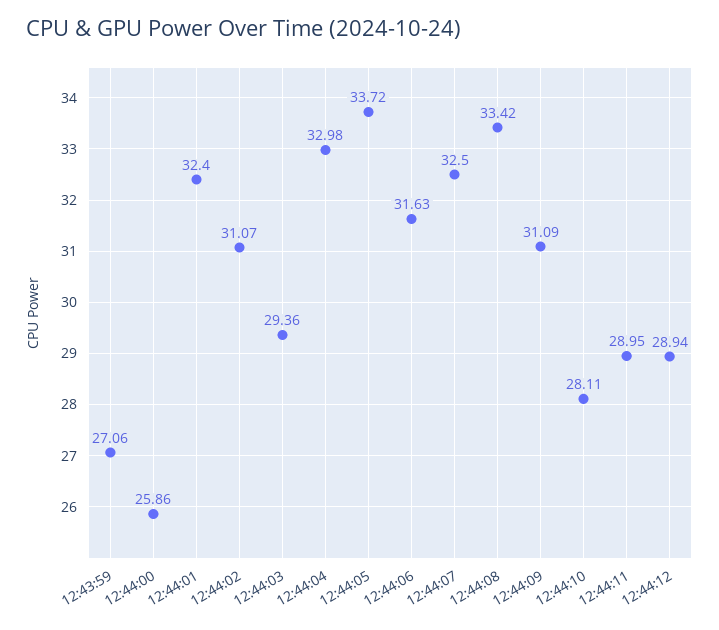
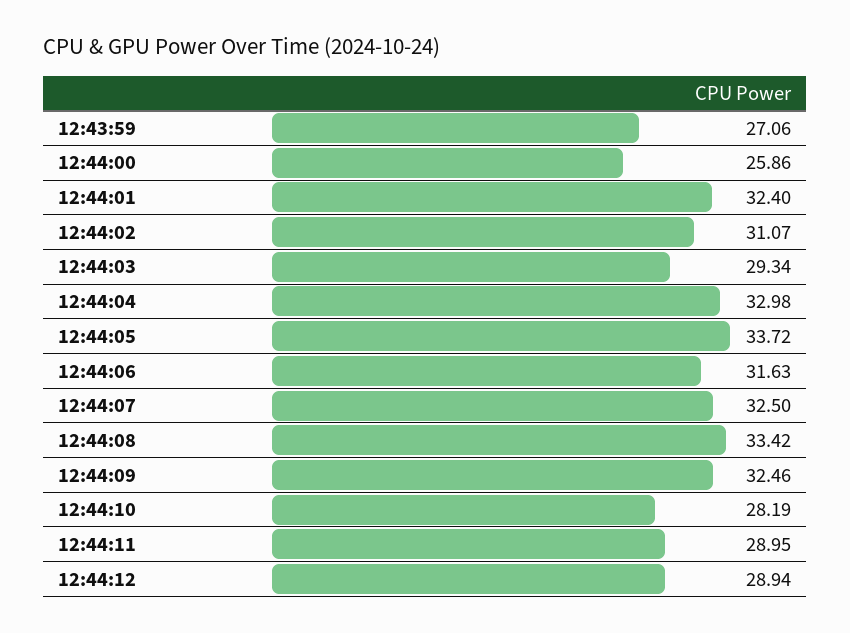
12:44:03: 29.36 -> 29.34
12:44:09: 31.09 -> 32.46
12:44:10: 28.11 -> 28.19

